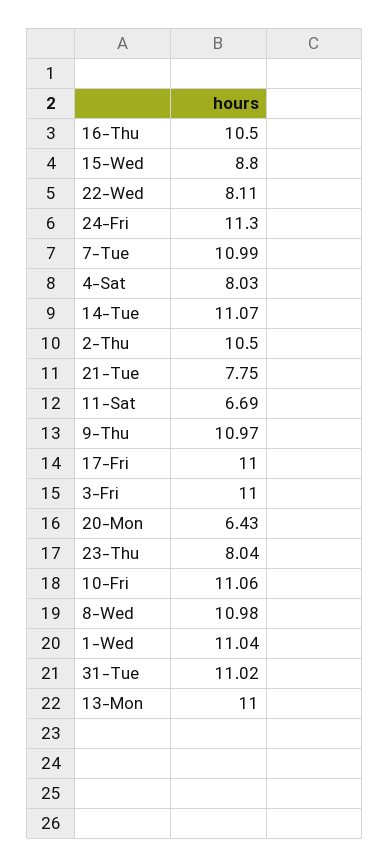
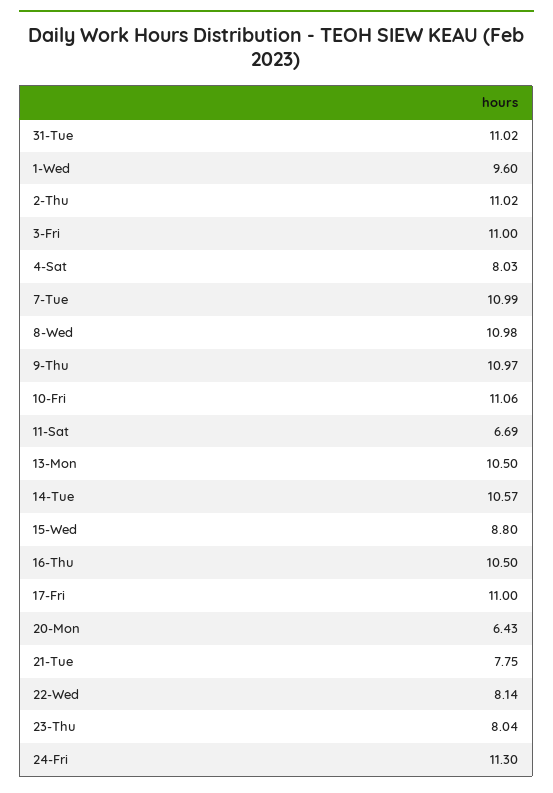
22-Wed: 8.11 -> 8.14
14-Tue: 11.07 -> 10.57
2-Thu: 10.5 -> 11.02
1-Wed: 11.04 -> 9.6
13-Mon: 11 -> 10.5

